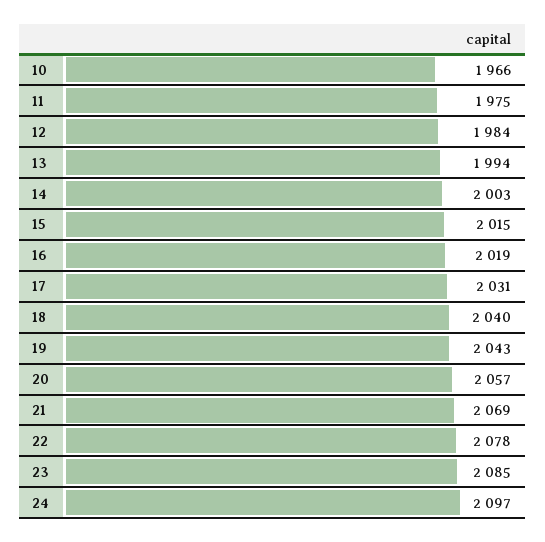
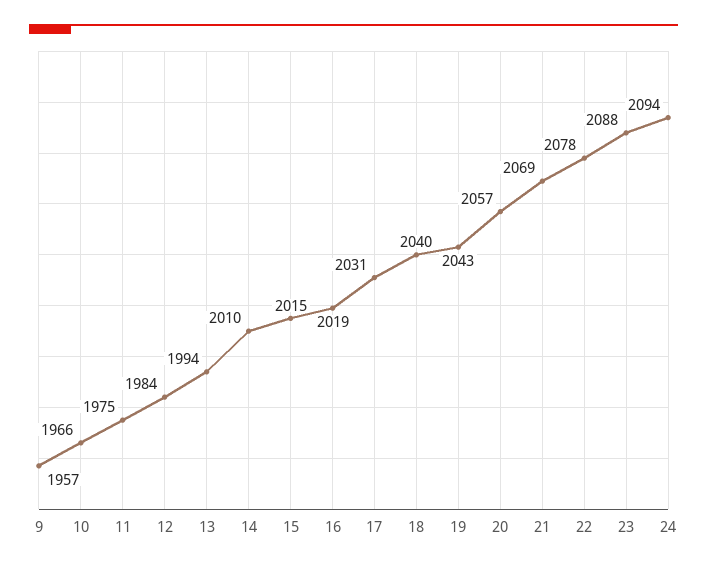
14: 2003 -> 2010
23: 2085 -> 2088
24: 2097 -> 2094
9: none -> 1957

